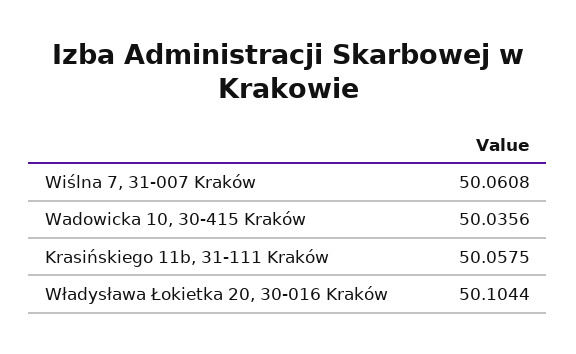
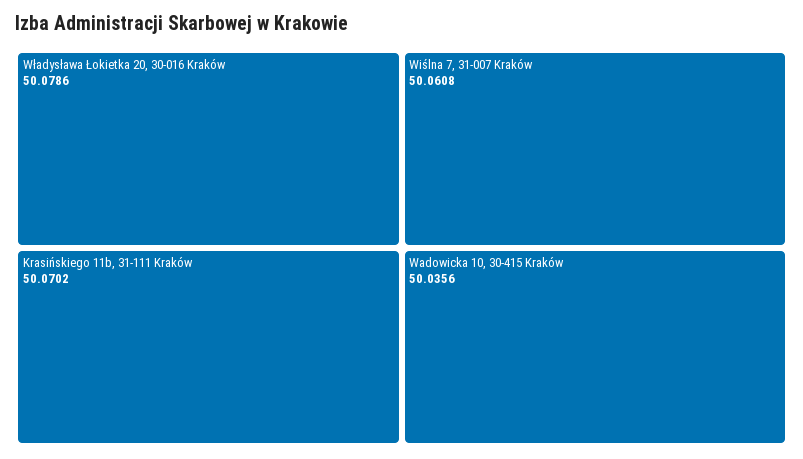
Krasińskiego 11b, 31-111 Kraków: 50.0575 -> 50.0702
Władysława Łokietka 20, 30-016 Kraków: 50.1044 -> 50.0786

